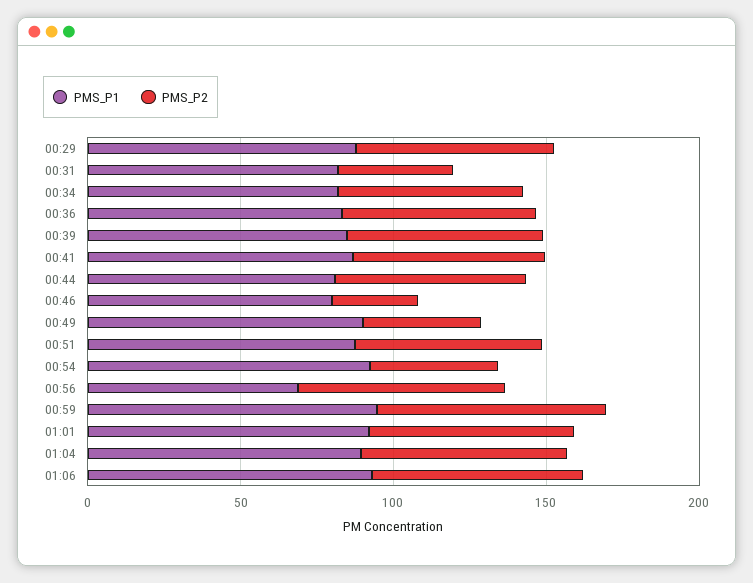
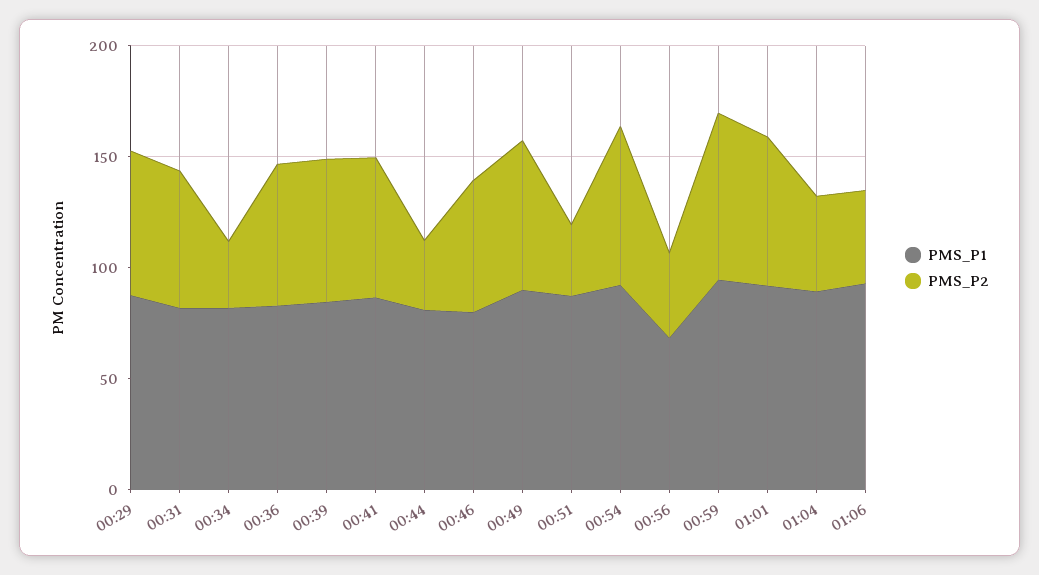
PMS_P2, 00:31: 40 -> 60
PMS_P2, 00:34: 60 -> 30
PMS_P2, 00:44: 60 -> 30
PMS_P2, 00:46: 30 -> 60
PMS_P2, 00:49: 40 -> 70
PMS_P2, 00:51: 60 -> 30
PMS_P2, 00:54: 40 -> 70
PMS_P2, 00:56: 70 -> 40
PMS_P2, 01:04: 70 -> 40
PMS_P2, 01:06: 70 -> 40

